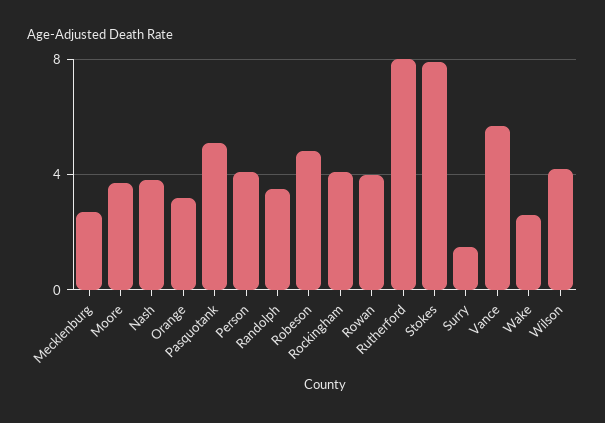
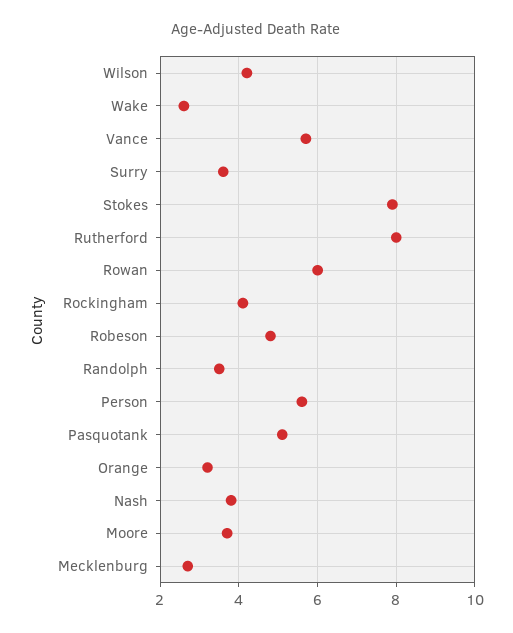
Person: 4 -> 5.5
Rowan: 4 -> 6
Surry: 1.5 -> 3.5

